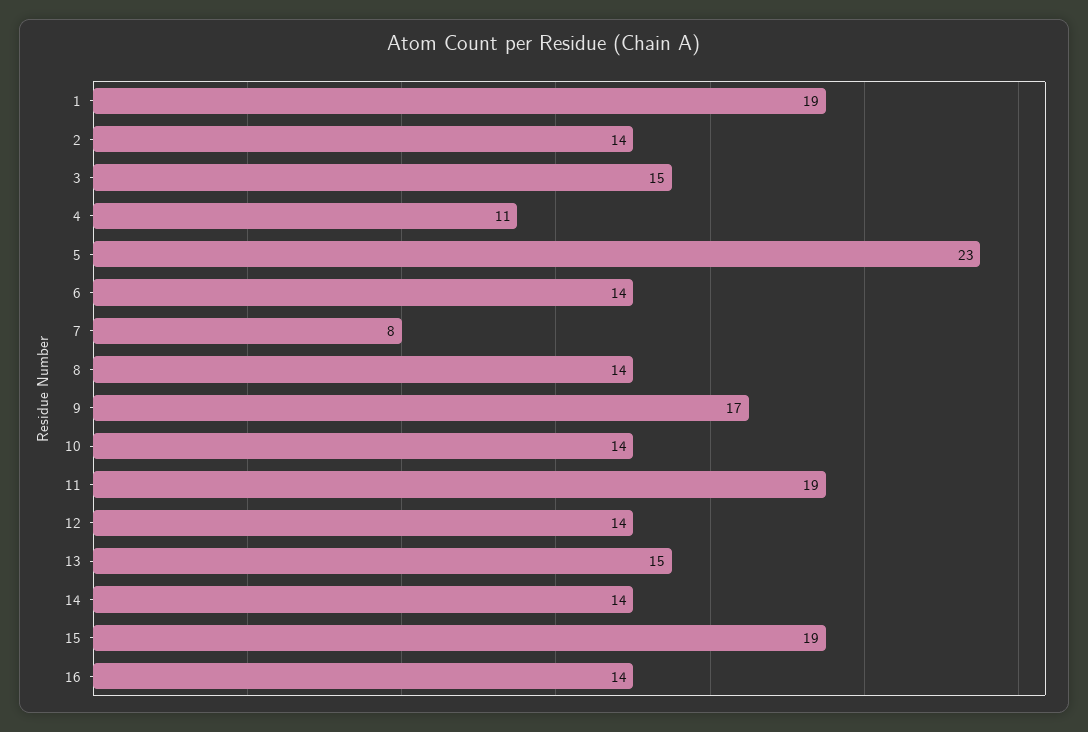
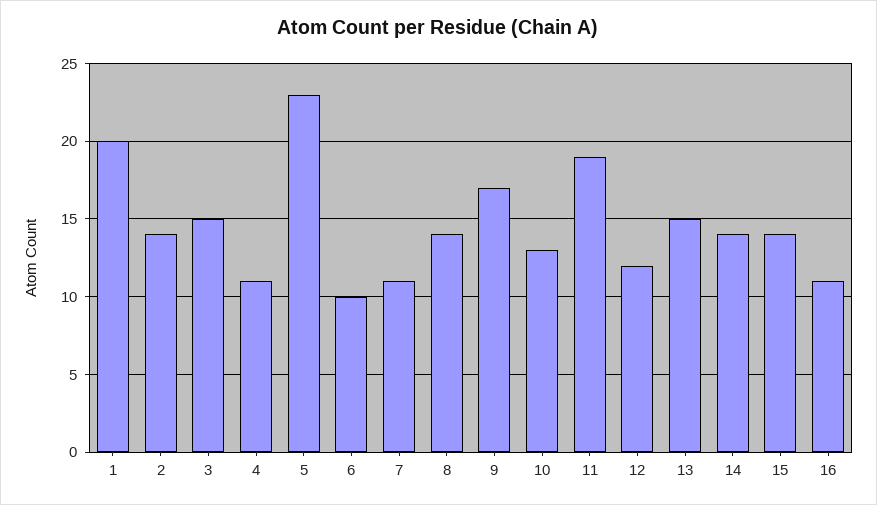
1: 19 -> 20
6: 14 -> 10
7: 8 -> 11
10: 14 -> 13
12: 14 -> 12
15: 19 -> 14
16: 14 -> 11

